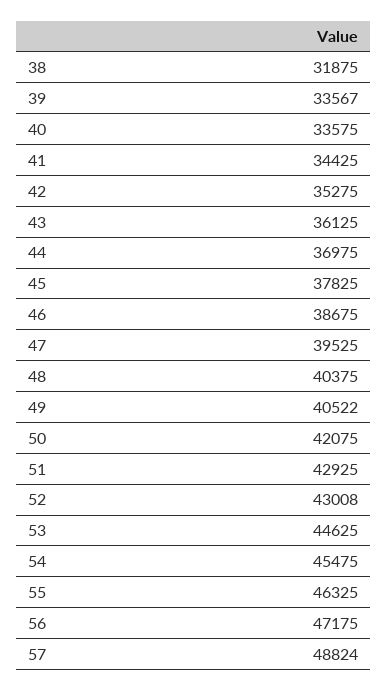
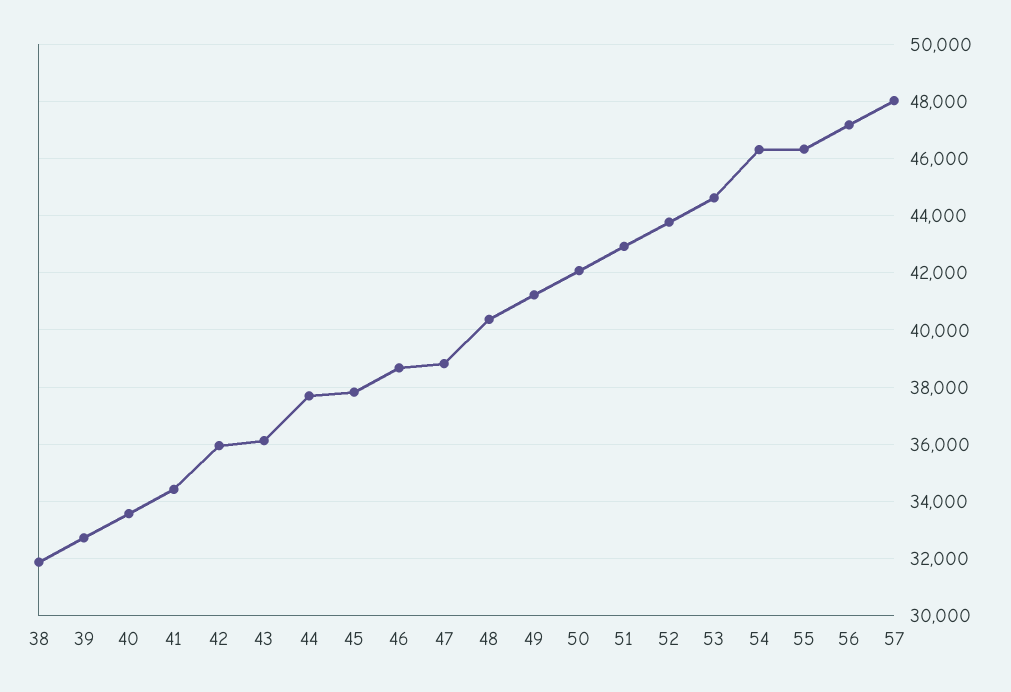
39: 33567 -> 32750
42: 35275 -> 36000
44: 36975 -> 37750
47: 39525 -> 38750
49: 40522 -> 41250
52: 43008 -> 43750
54: 45475 -> 46250
57: 48824 -> 48000

